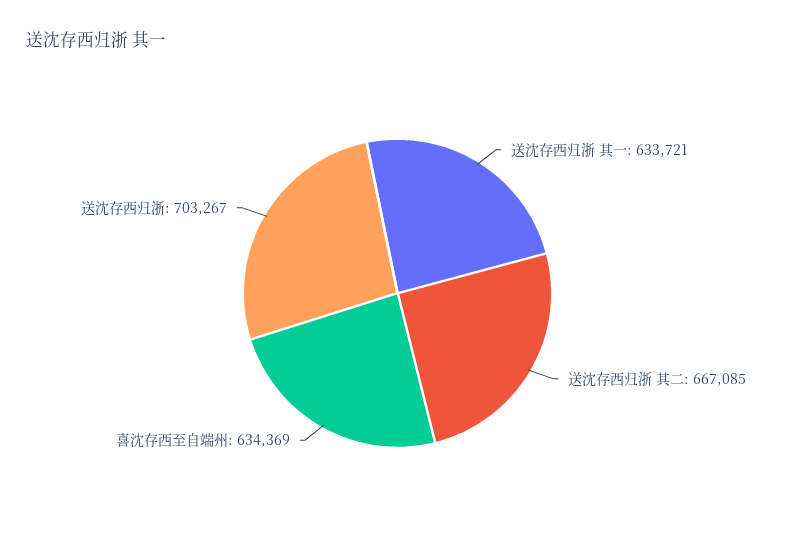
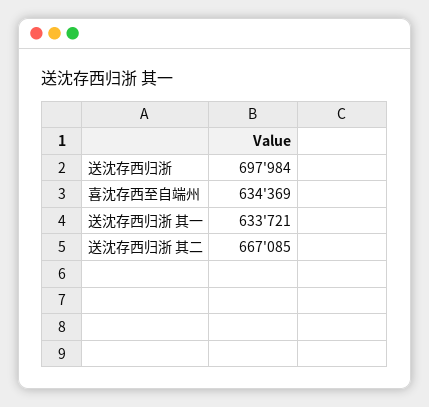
送沈存西归浙: 703267 -> 697984

